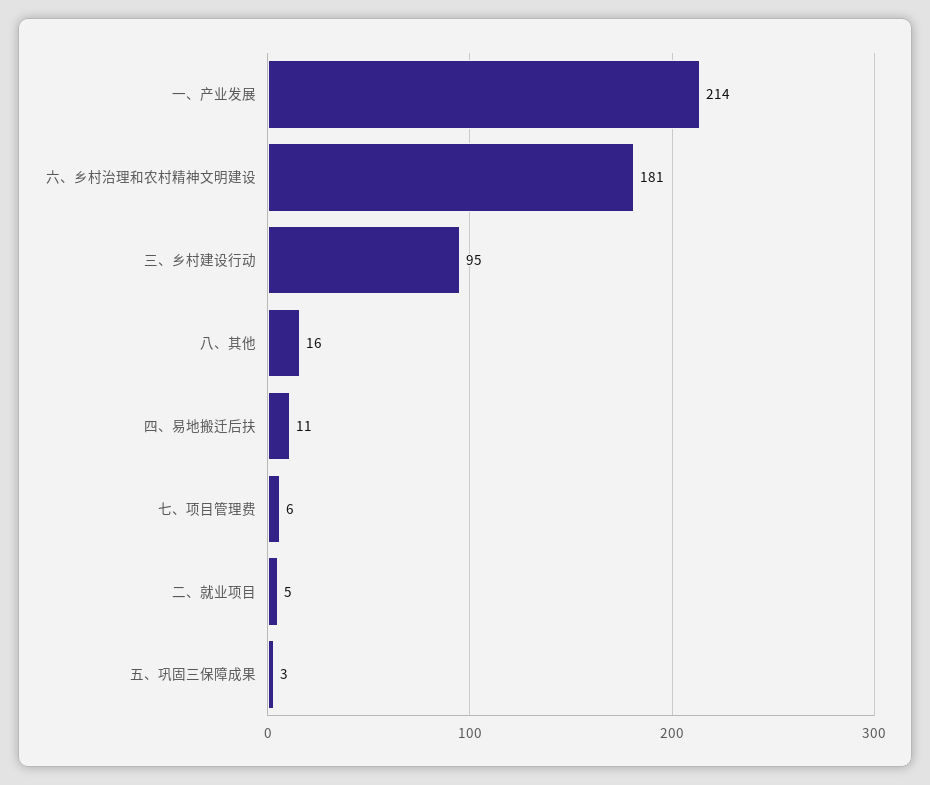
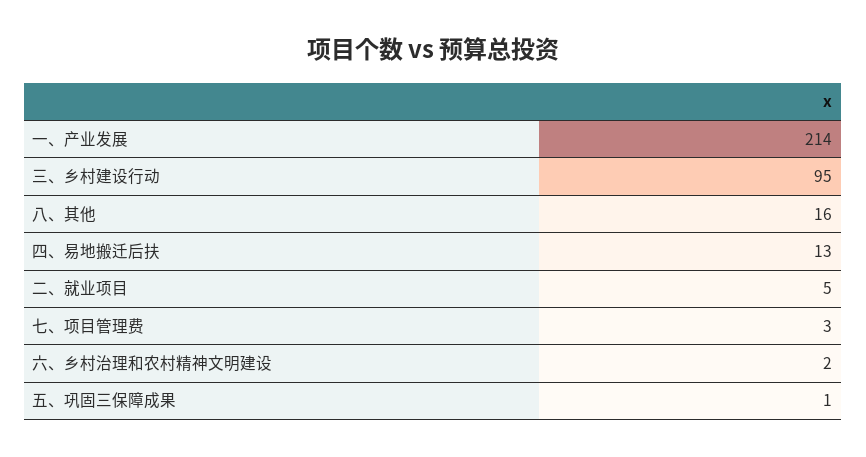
六、乡村治理和农村精神文明建设: 181 -> 2
四、易地搬迁后扶: 11 -> 13
七、项目管理费: 6 -> 3
五、巩固三保障成果: 3 -> 1

